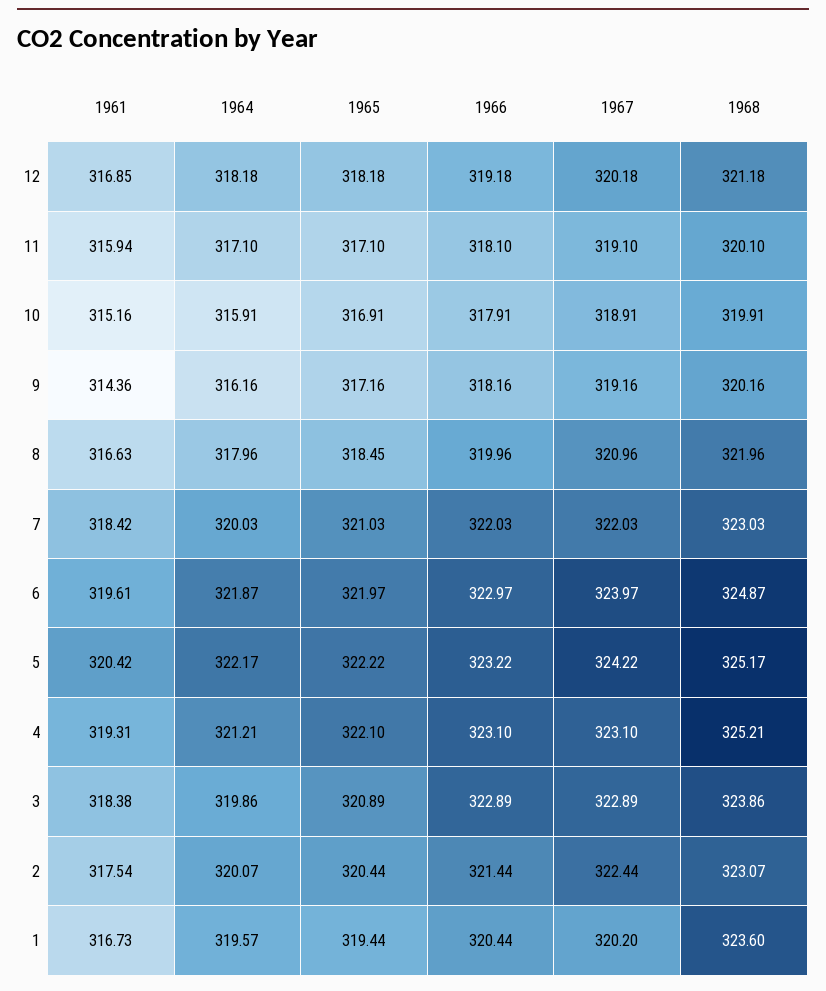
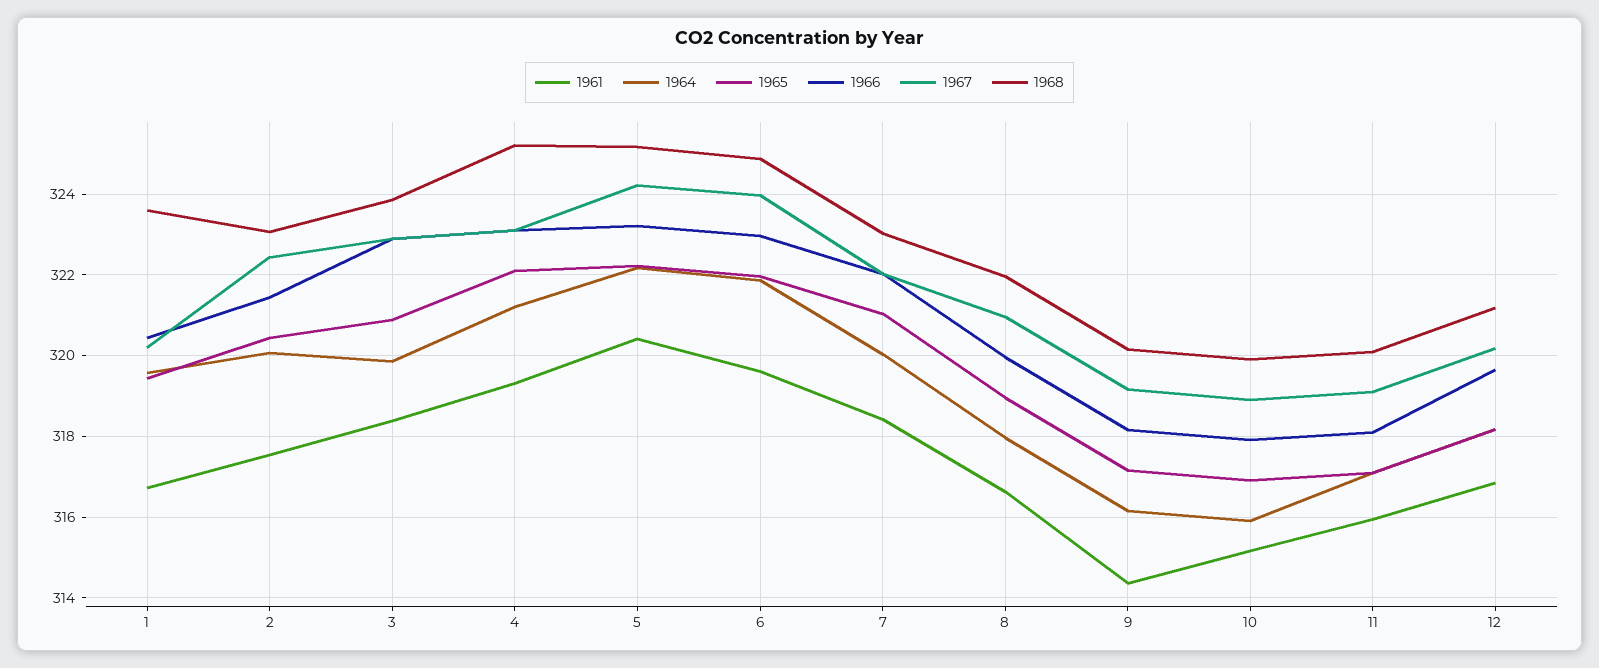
1966, 12: 319.18 -> 319.6
1965, 8: 318.45 -> 319

